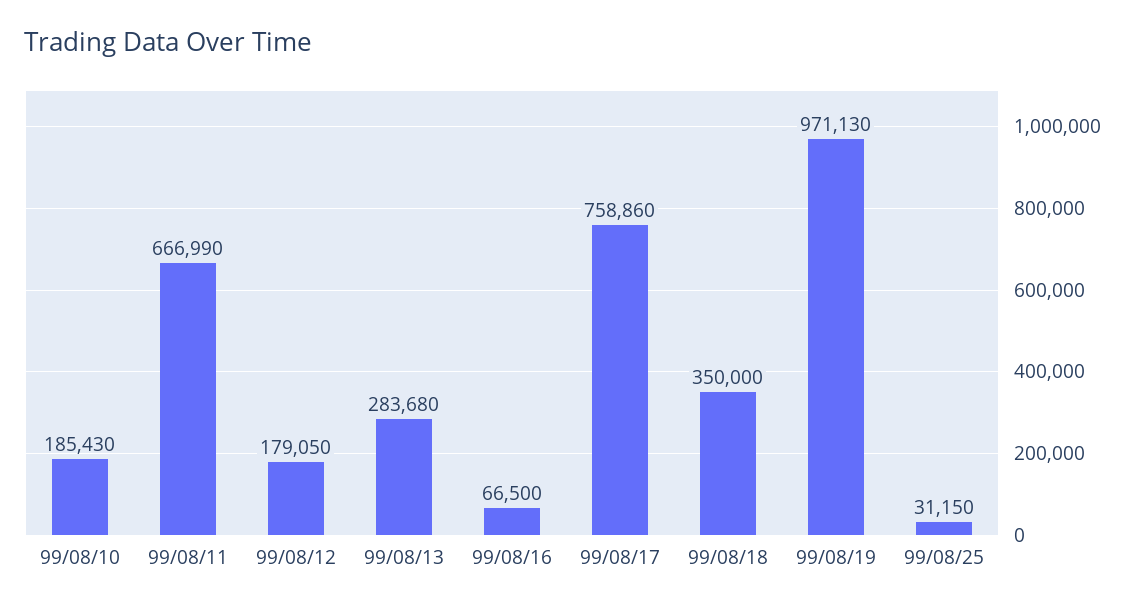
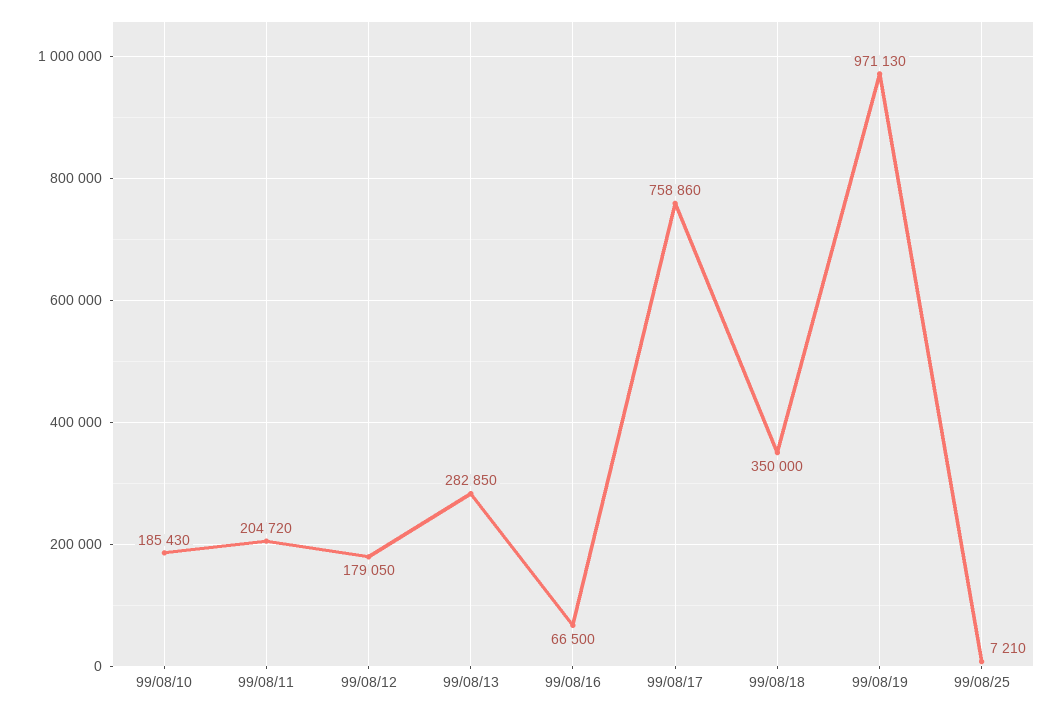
99/08/11: 666990 -> 204720
99/08/13: 283680 -> 282850
99/08/25: 31150 -> 7210

